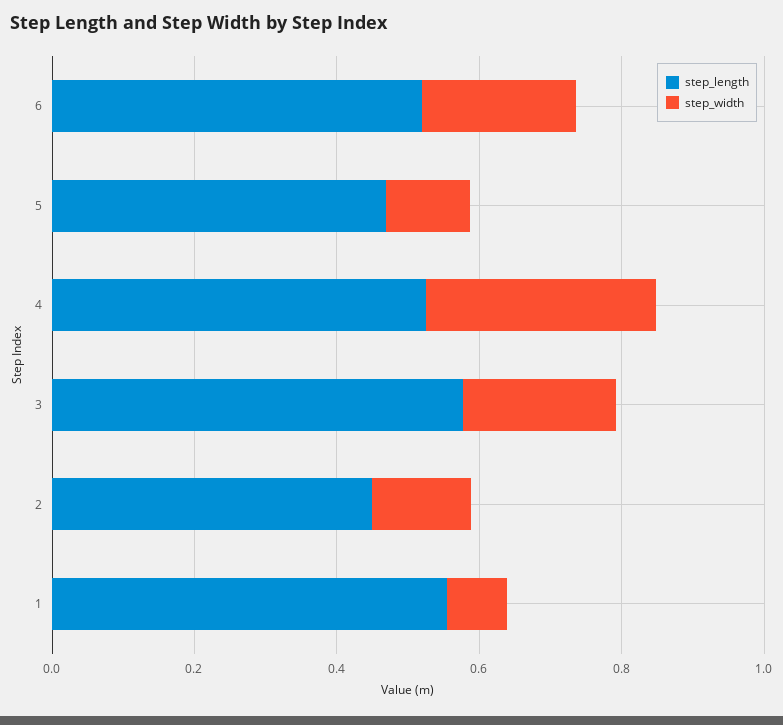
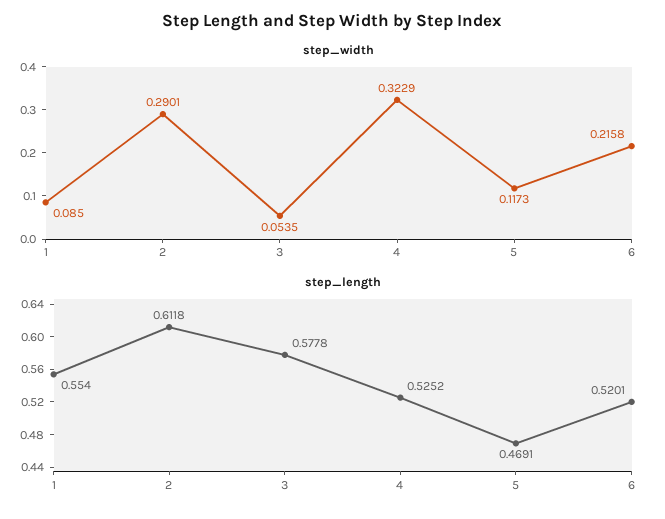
step_width, 3: 0.2 -> 0.0535
step_length, 2: 0.45 -> 0.6118
step_width, 2: 0.15 -> 0.2901

